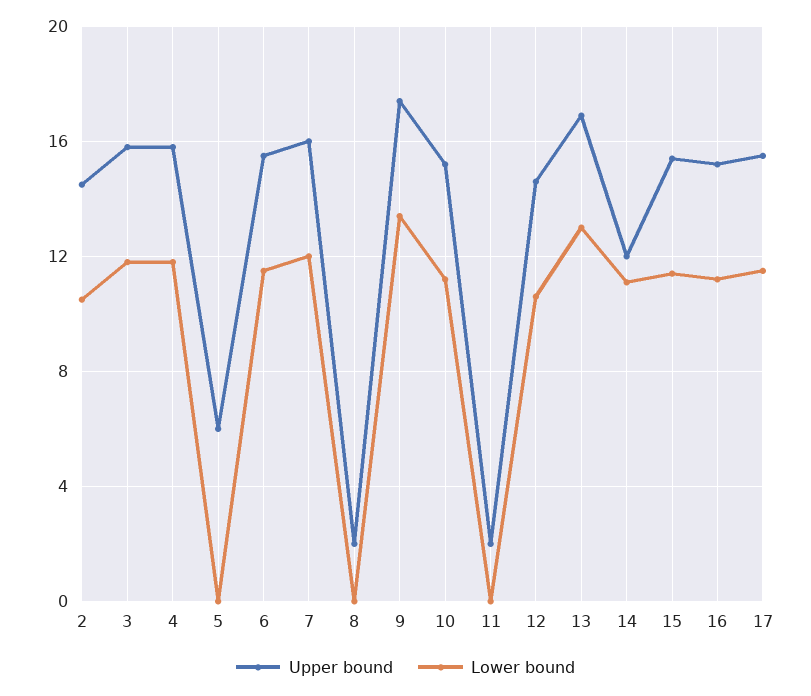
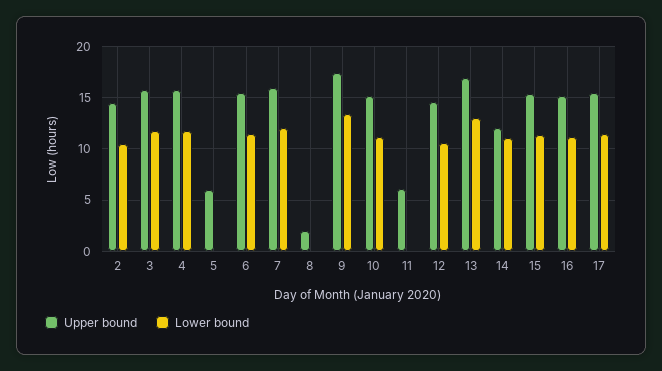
Upper bound, 11: 2 -> 6

